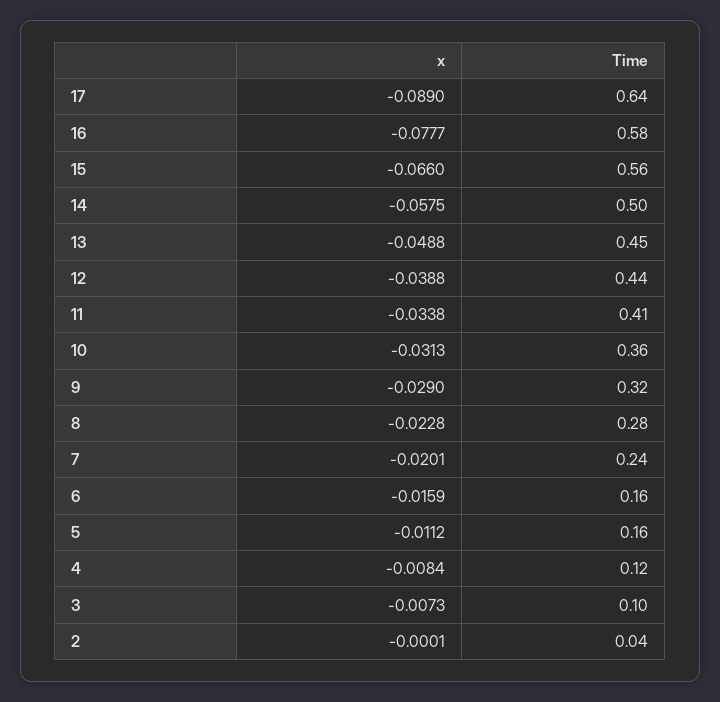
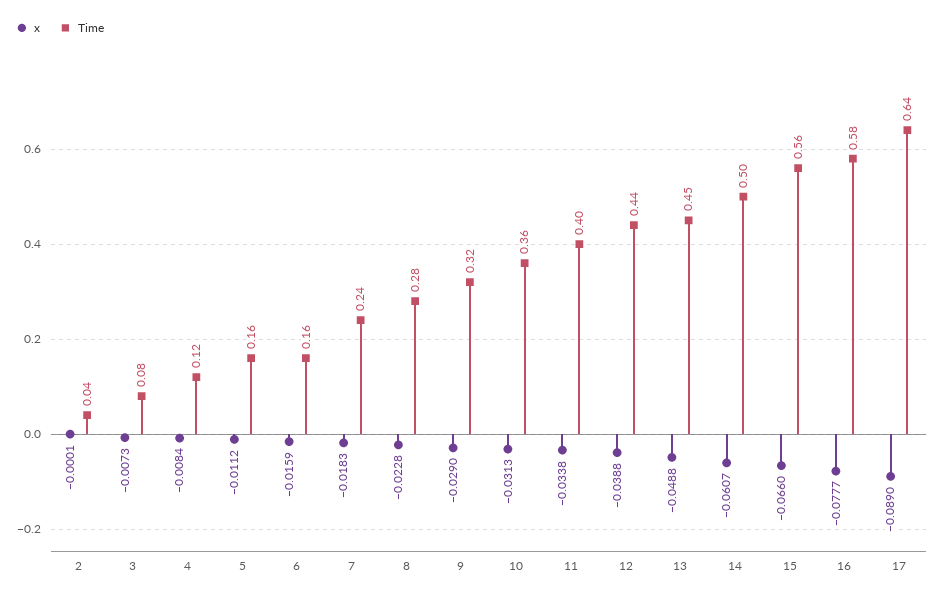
x, 14: -0.0575 -> -0.0607
Time, 11: 0.41 -> 0.4
x, 7: -0.0201 -> -0.0183
Time, 3: 0.1 -> 0.08

